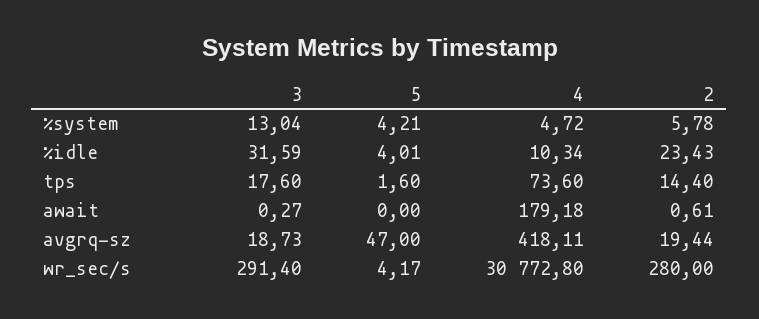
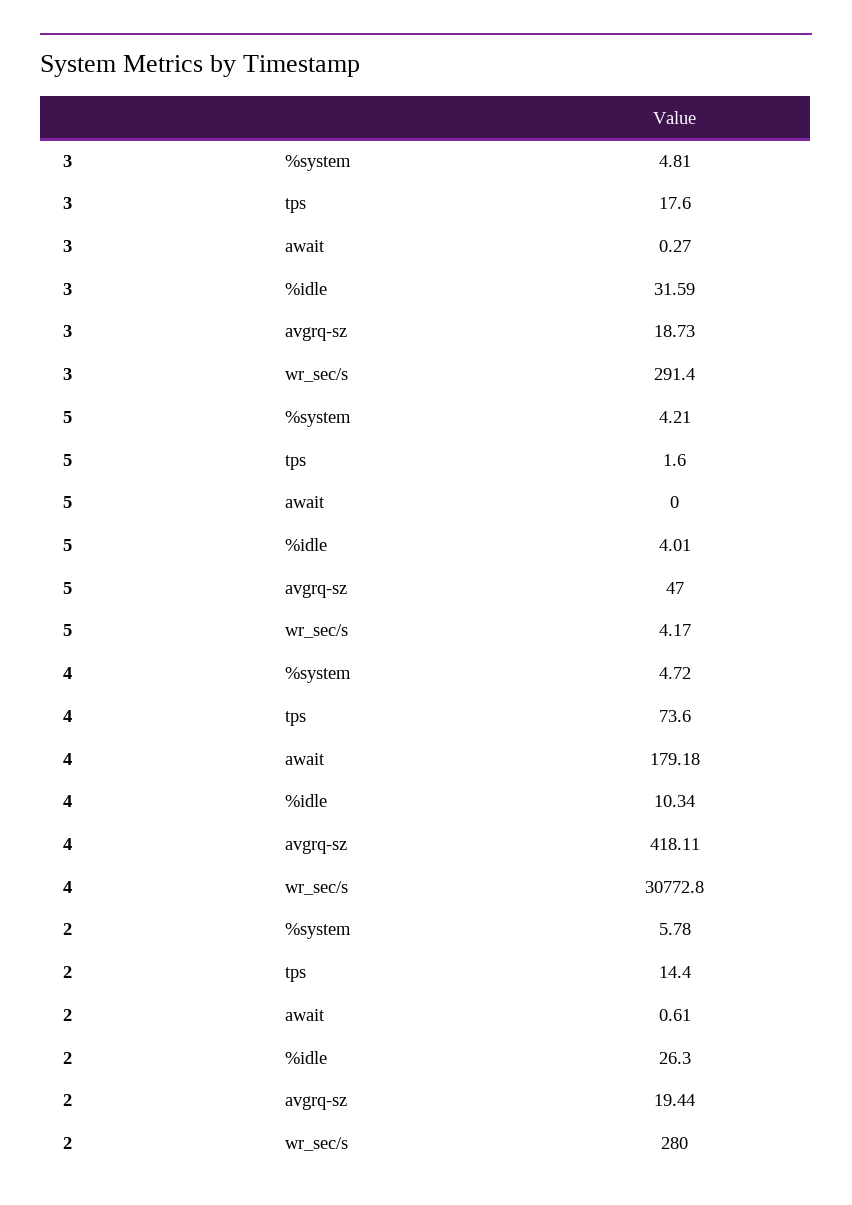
3, %system: 13.04 -> 4.81
2, %idle: 23.43 -> 26.3

